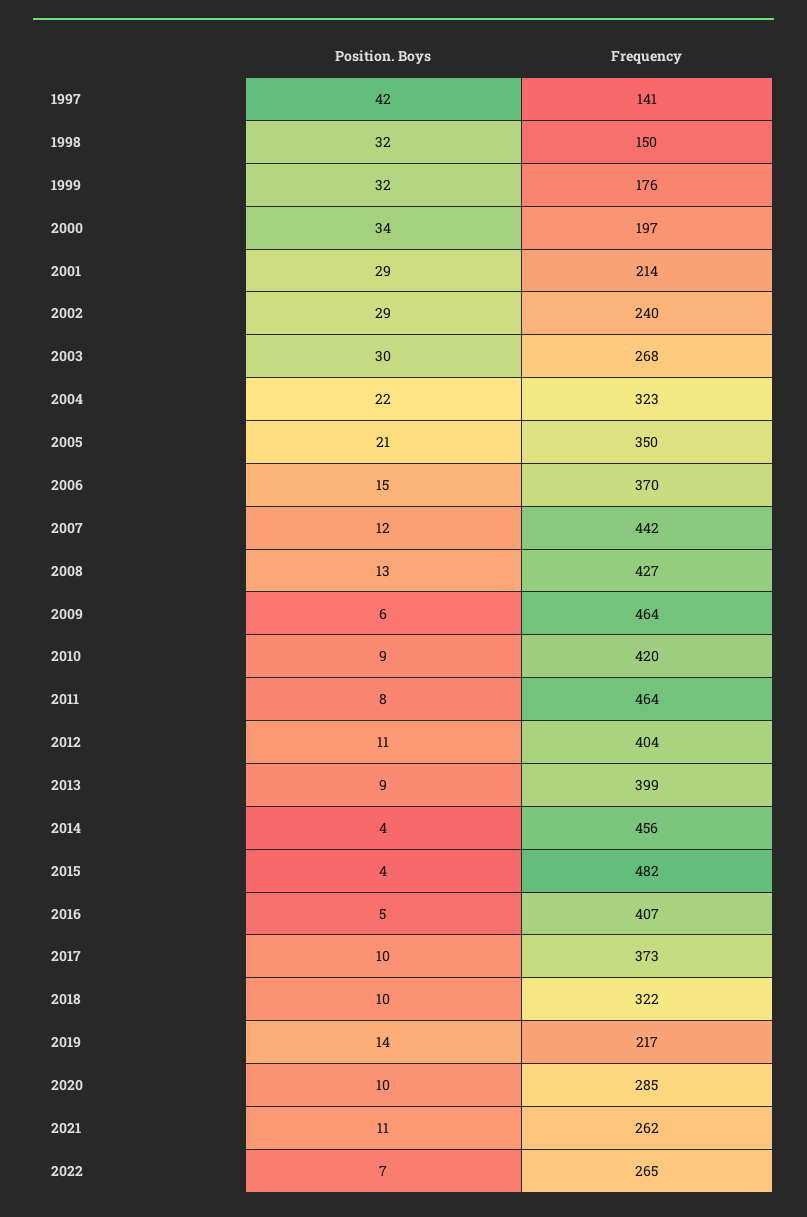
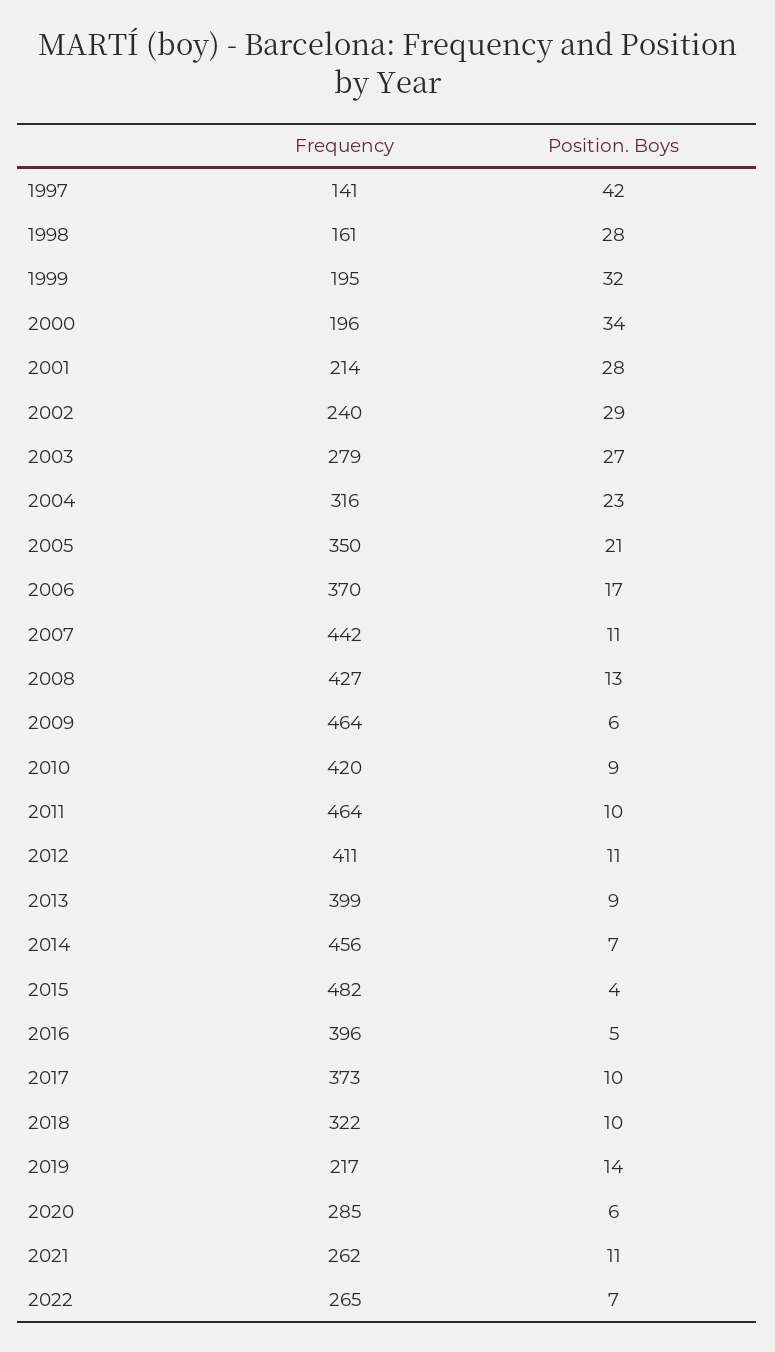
Position. Boys, 1998: 32 -> 28
Frequency, 1998: 150 -> 161
Frequency, 1999: 176 -> 195
Frequency, 2000: 197 -> 196
Position. Boys, 2001: 29 -> 28
Position. Boys, 2003: 30 -> 27
Frequency, 2003: 268 -> 279
Position. Boys, 2004: 22 -> 23
Frequency, 2004: 323 -> 316
Position. Boys, 2006: 15 -> 17
Position. Boys, 2007: 12 -> 11
Position. Boys, 2011: 8 -> 10
Frequency, 2012: 404 -> 411
Position. Boys, 2014: 4 -> 7
Frequency, 2016: 407 -> 396
Position. Boys, 2020: 10 -> 6

